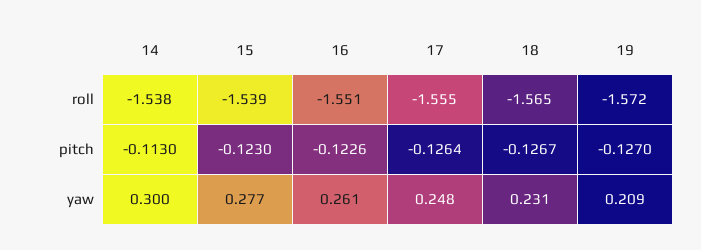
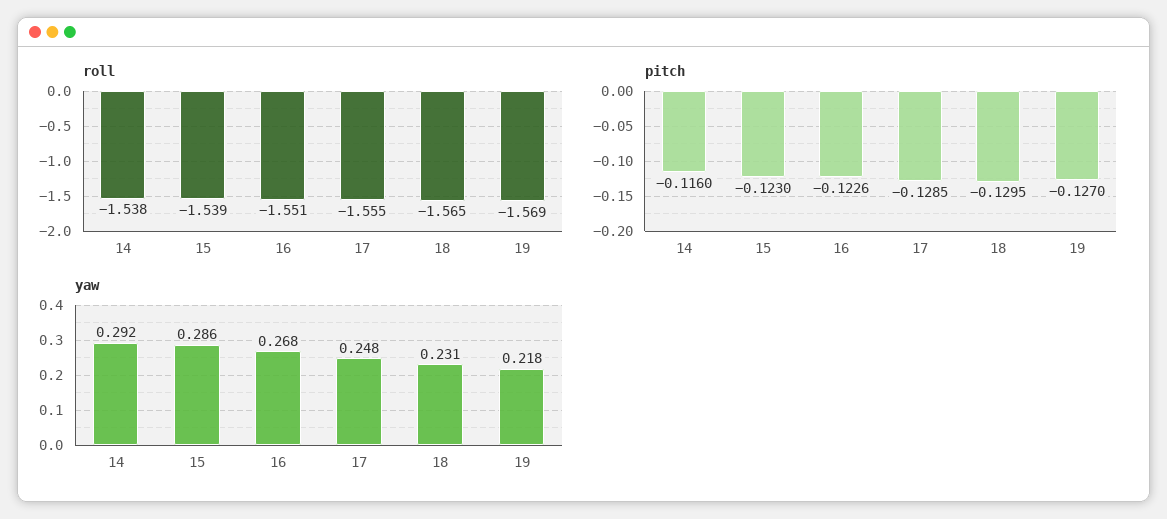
roll, 19: -1.572 -> -1.569
pitch, 14: -0.113 -> -0.116
pitch, 17: -0.1264 -> -0.1285
pitch, 18: -0.1267 -> -0.1295
yaw, 14: 0.3 -> 0.292
yaw, 15: 0.277 -> 0.286
yaw, 16: 0.261 -> 0.268
yaw, 19: 0.209 -> 0.218

